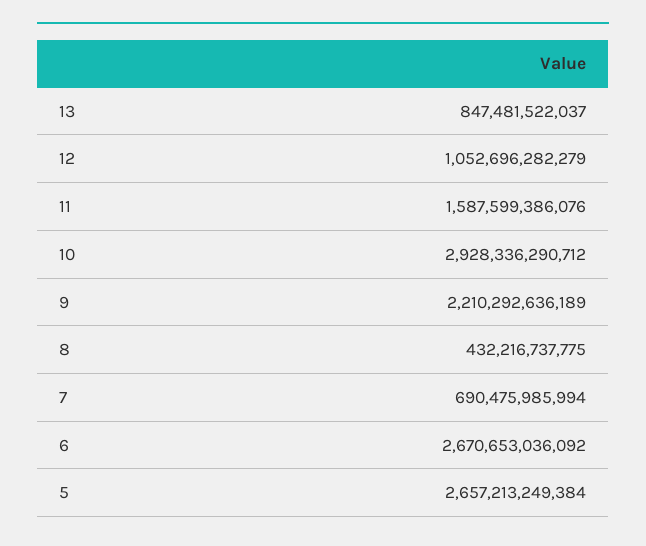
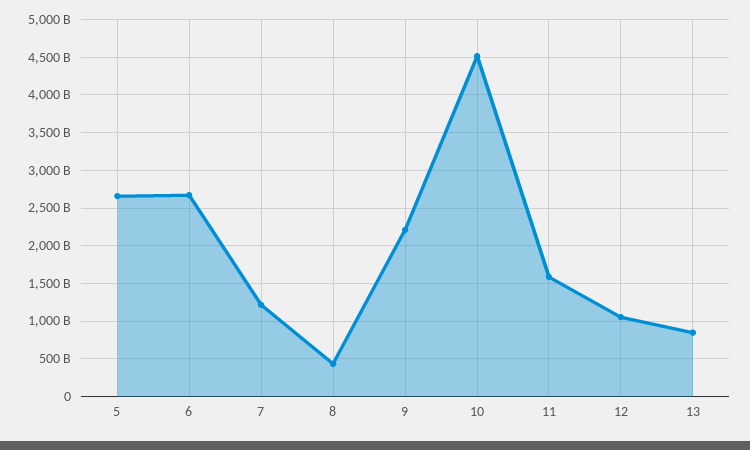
10: 2928336290712 -> 4500000000000
7: 690475985994 -> 1200000000000

